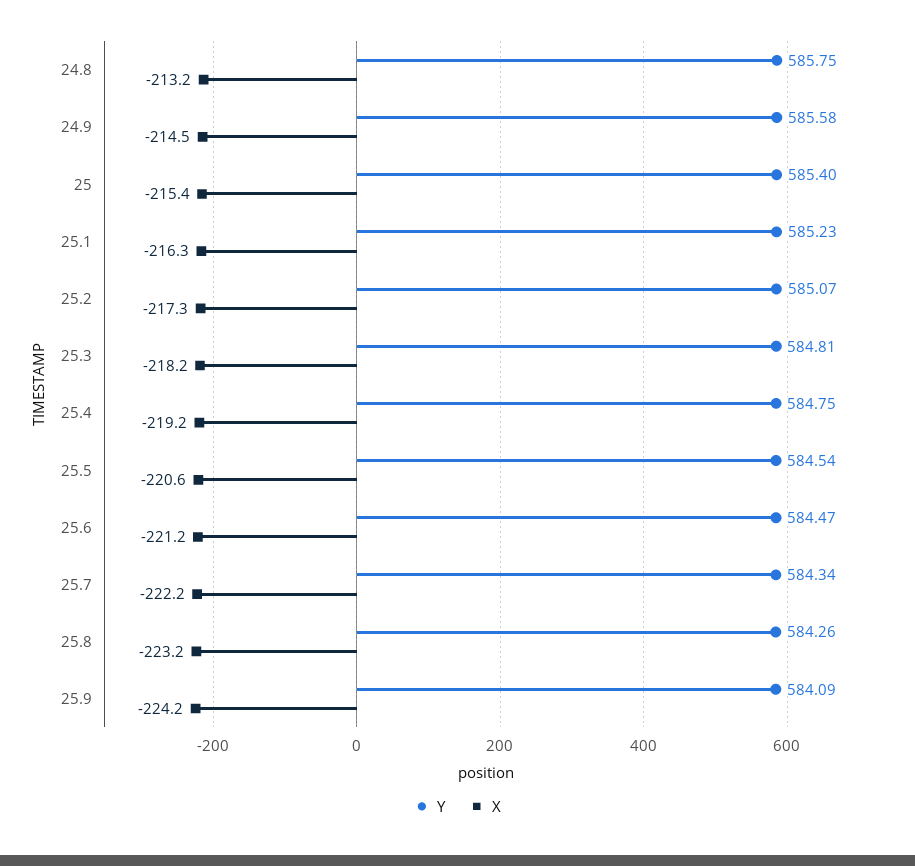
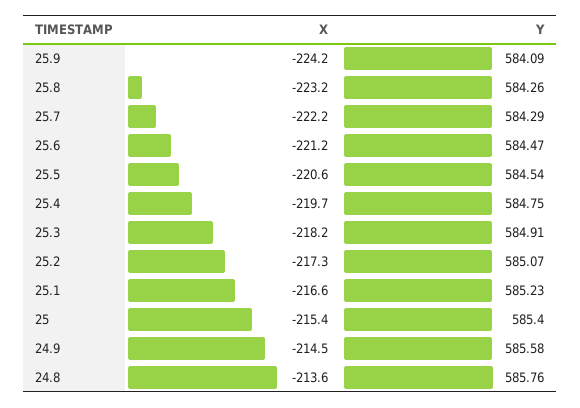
Y, 24.8: 585.75 -> 585.76
X, 24.8: -213.2 -> -213.6
X, 25.1: -216.3 -> -216.6
Y, 25.3: 584.81 -> 584.91
X, 25.4: -219.2 -> -219.7
Y, 25.7: 584.34 -> 584.29

